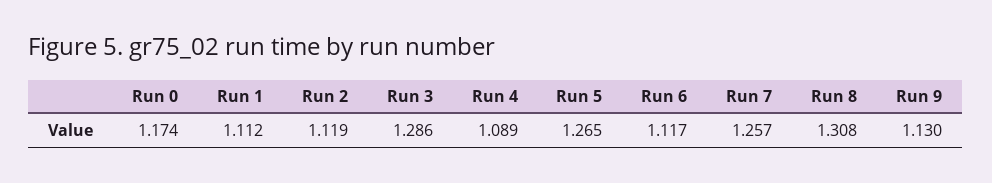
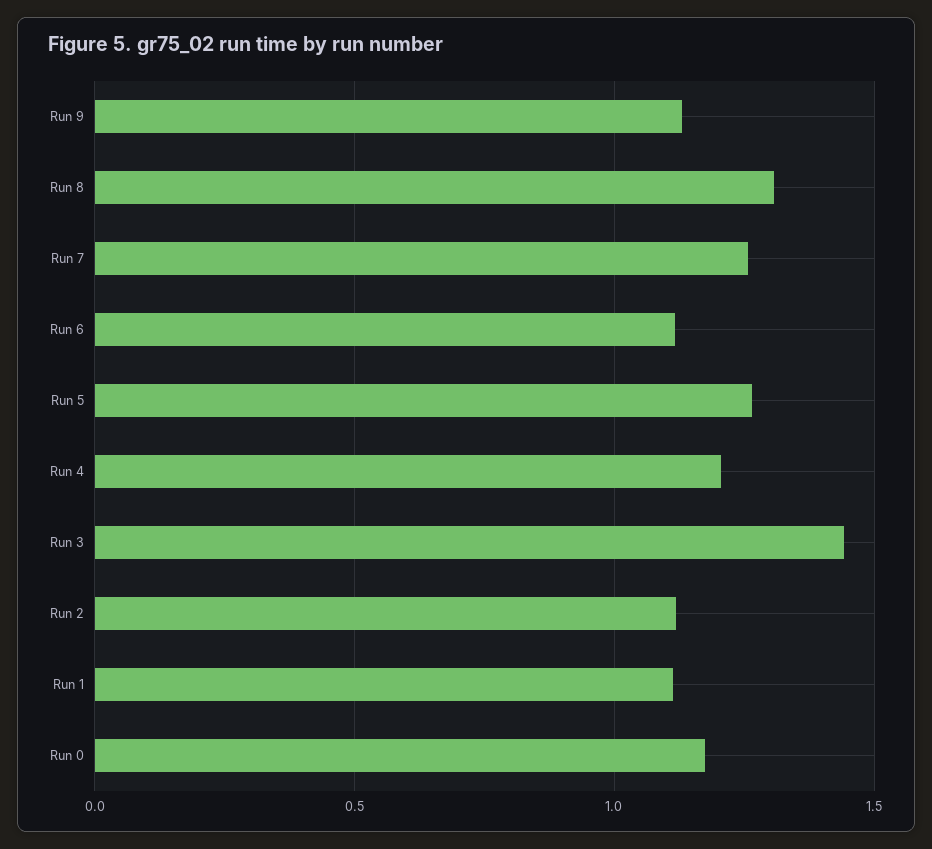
Run 3: 1.286 -> 1.45
Run 4: 1.089 -> 1.2

